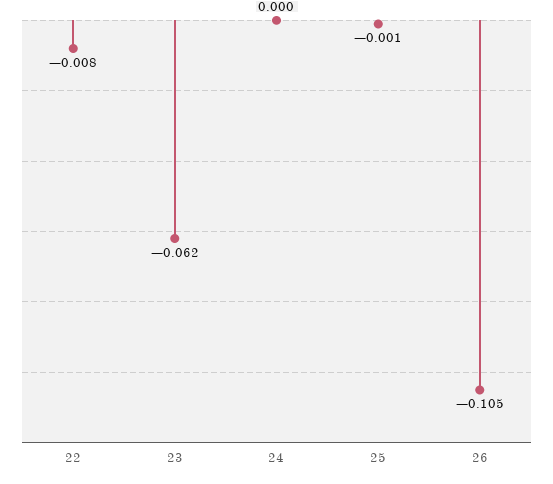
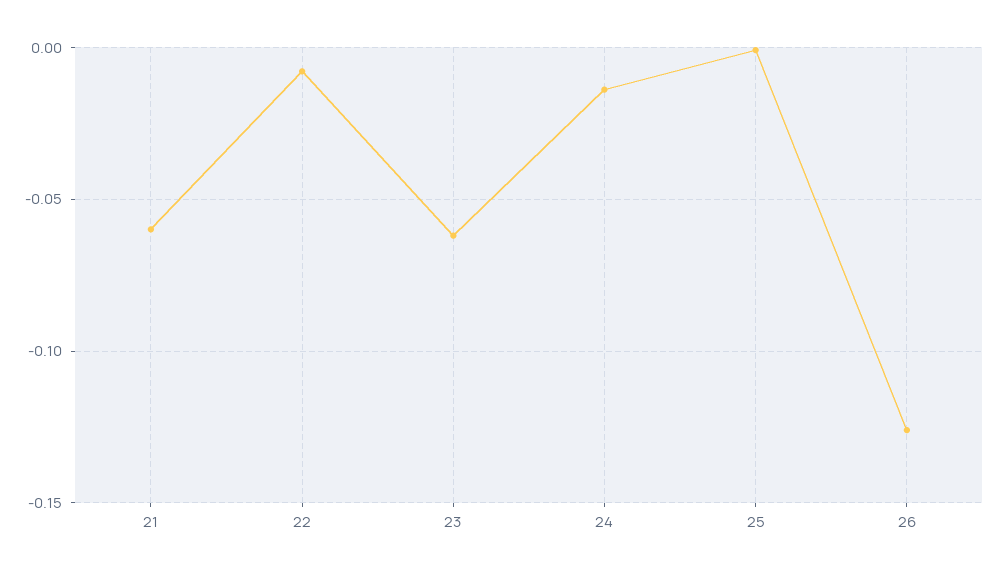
24: 0 -> -0.015
26: -0.105 -> -0.125
21: none -> -0.06

